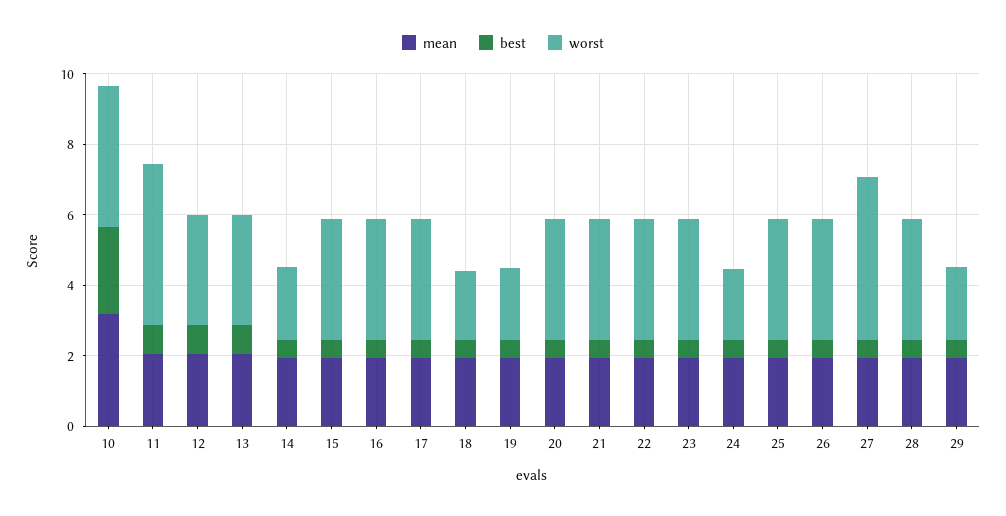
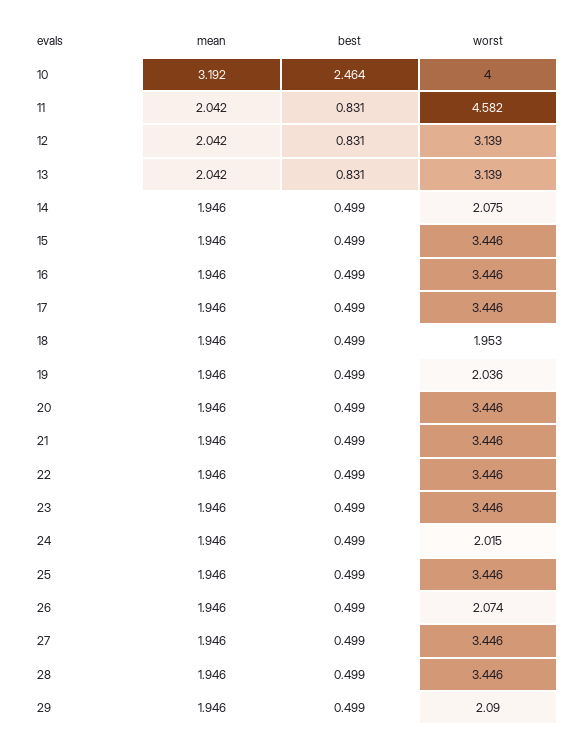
worst, 26: 3.5 -> 2.074
worst, 27: 4.5 -> 3.446

